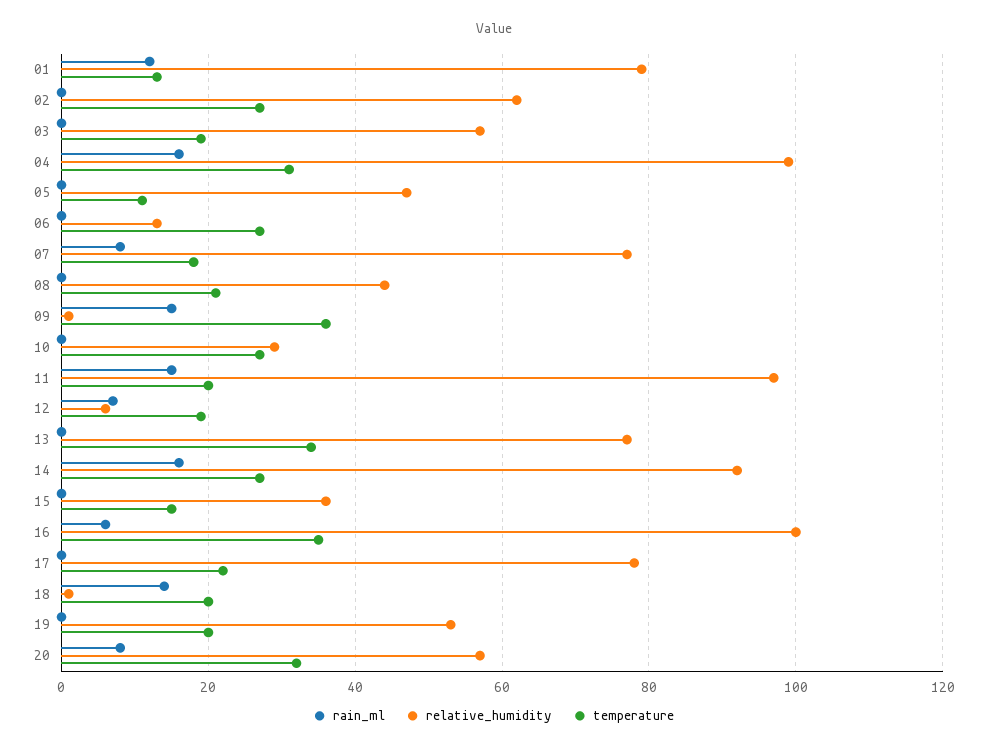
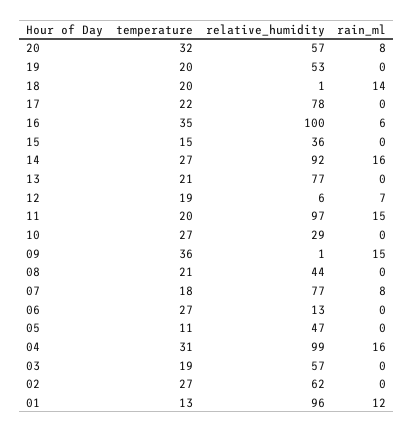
relative_humidity, 01: 80 -> 96
temperature, 13: 35 -> 21

